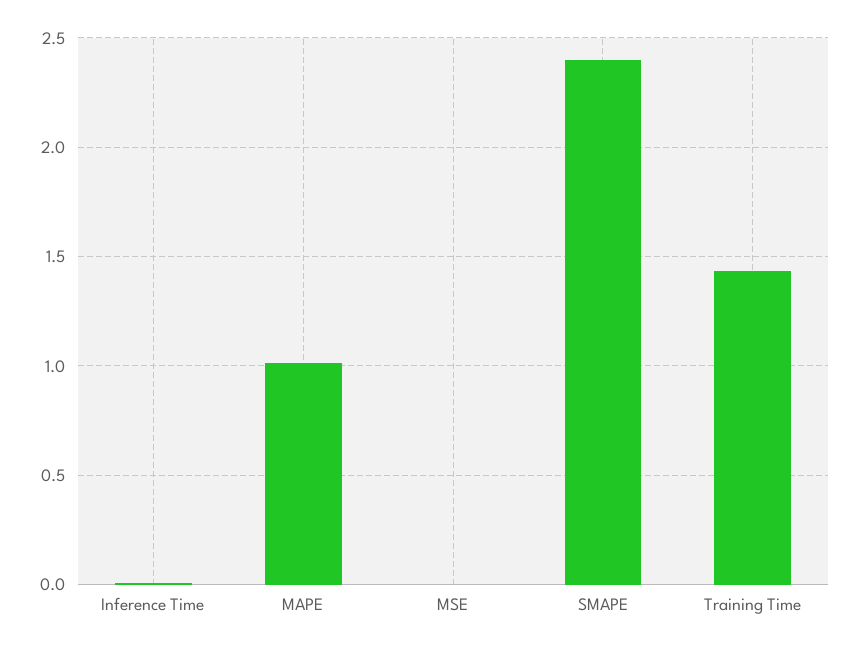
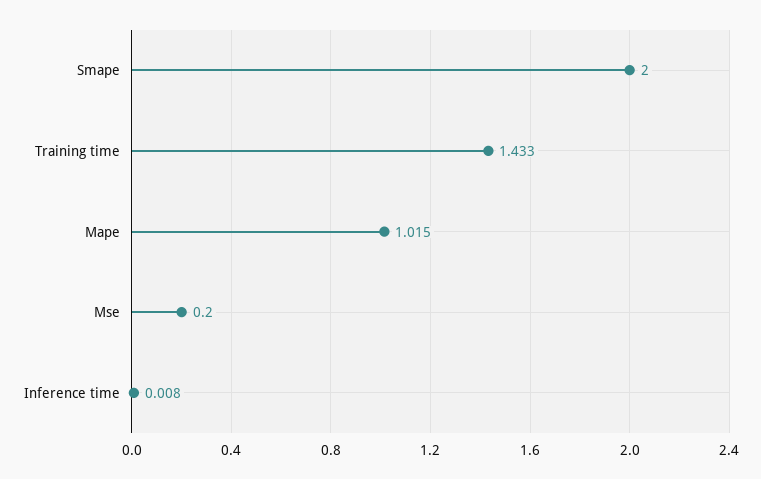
MSE: 0 -> 0.2
SMAPE: 2.4 -> 2

